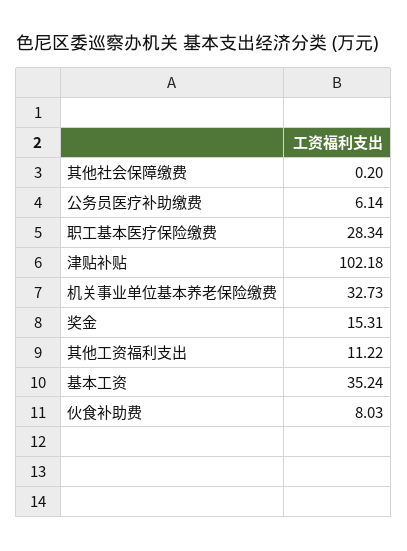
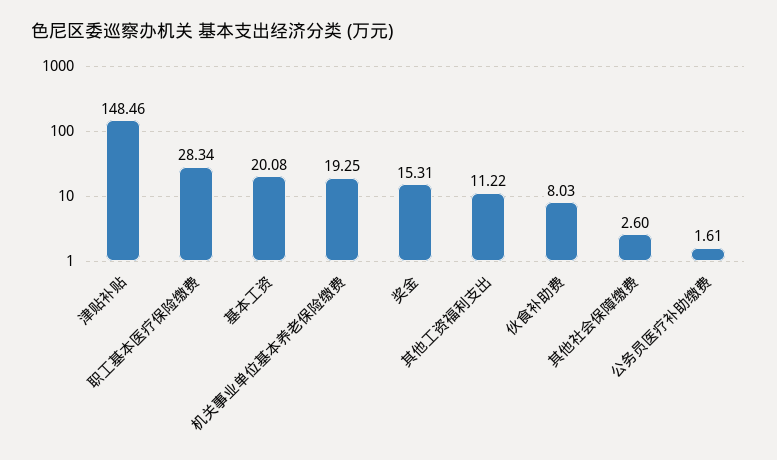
其他社会保障缴费: 0.2 -> 2.6
公务员医疗补助缴费: 6.14 -> 1.61
津贴补贴: 102.18 -> 148.46
机关事业单位基本养老保险缴费: 32.73 -> 19.25
基本工资: 35.24 -> 20.08

